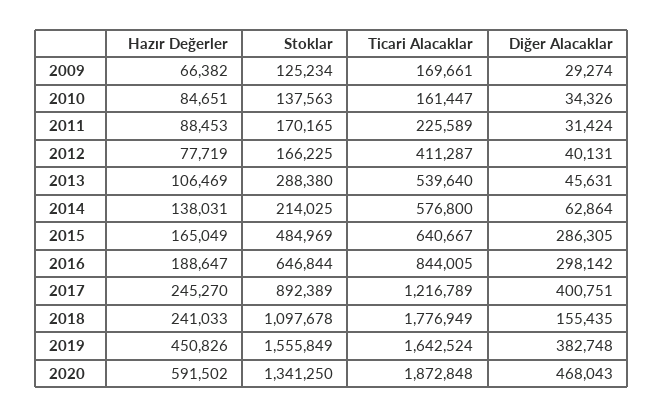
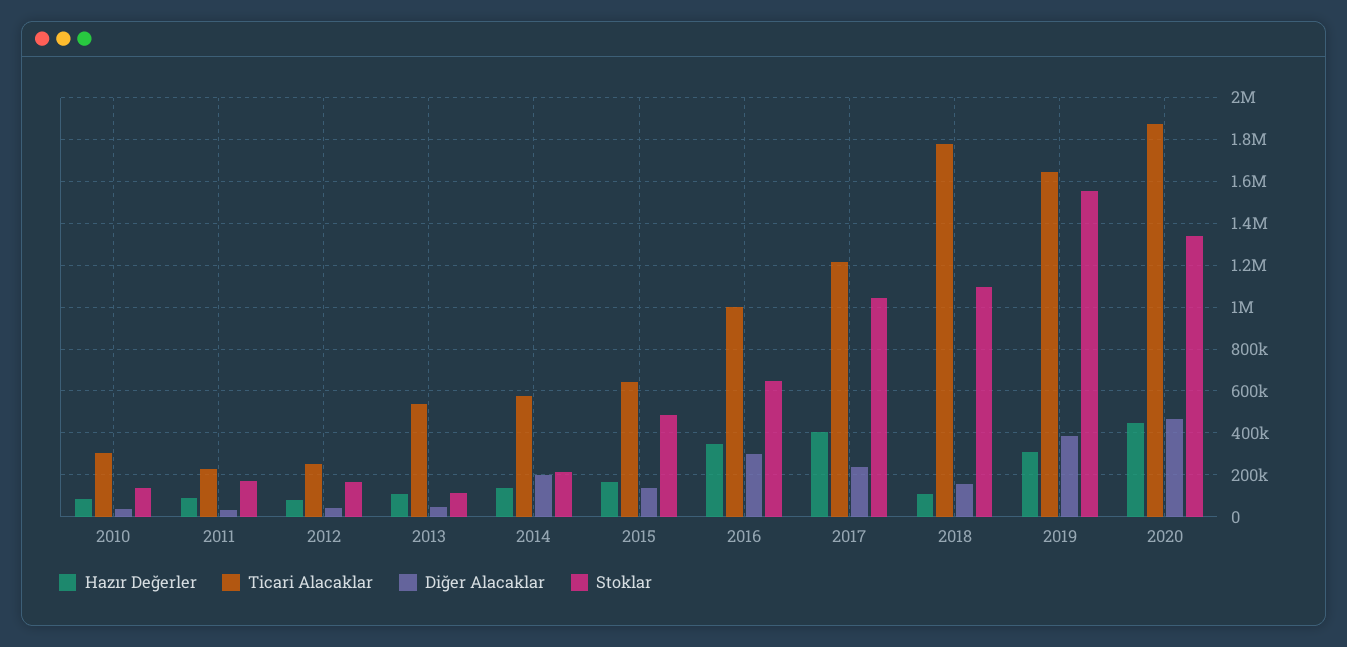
Hazır Değerler, 2009: 66382 -> none
Stoklar, 2009: 125234 -> none
Ticari Alacaklar, 2009: 169661 -> none
Diğer Alacaklar, 2009: 29274 -> none
Ticari Alacaklar, 2010: 161447 -> 300000
Ticari Alacaklar, 2012: 411287 -> 250000
Stoklar, 2013: 288380 -> 100000
Diğer Alacaklar, 2014: 62864 -> 200000
Diğer Alacaklar, 2015: 286305 -> 150000
Hazır Değerler, 2016: 188647 -> 350000
Ticari Alacaklar, 2016: 844005 -> 1000000
Hazır Değerler, 2017: 245270 -> 400000
Stoklar, 2017: 892389 -> 1050000
Diğer Alacaklar, 2017: 400751 -> 250000
Hazır Değerler, 2018: 241033 -> 100000
Hazır Değerler, 2019: 450826 -> 300000
Hazır Değerler, 2020: 591502 -> 450000

